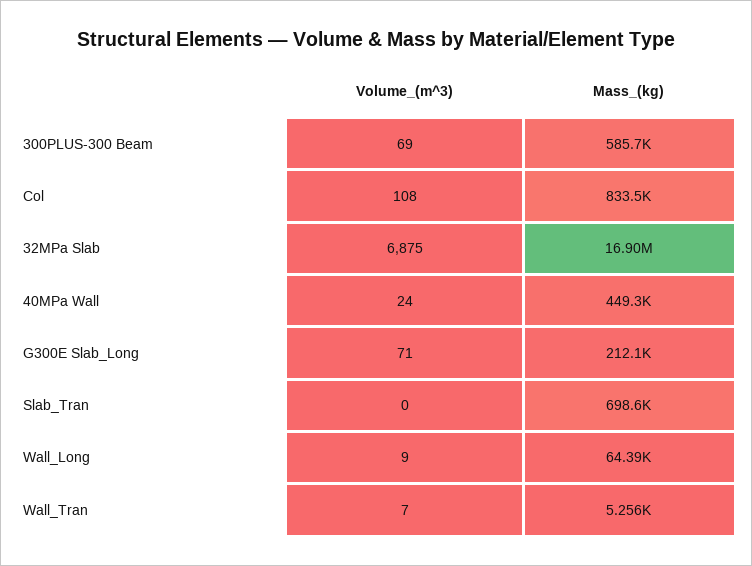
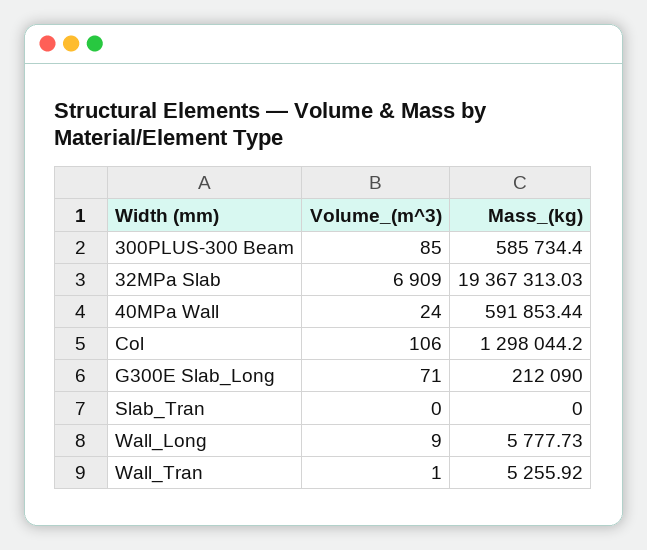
Volume_(m^3), 300PLUS-300 Beam: 69 -> 85
Volume_(m^3), Col: 108 -> 106
Mass_(kg), Col: 833500 -> 1298044.2
Volume_(m^3), 32MPa Slab: 6875 -> 6909
Mass_(kg), 32MPa Slab: 16900000 -> 19367313.03
Mass_(kg), 40MPa Wall: 449300 -> 591853.44
Mass_(kg), Slab_Tran: 698600 -> 0
Mass_(kg), Wall_Long: 64390 -> 5777.73
Volume_(m^3), Wall_Tran: 7 -> 1

